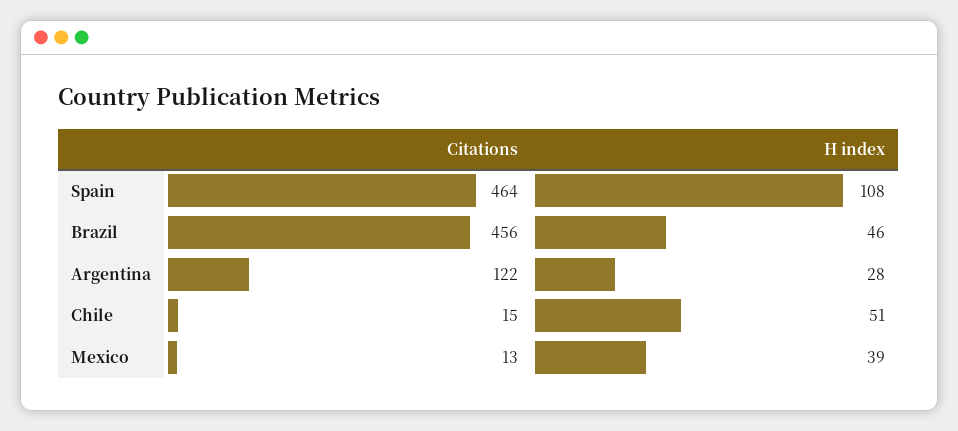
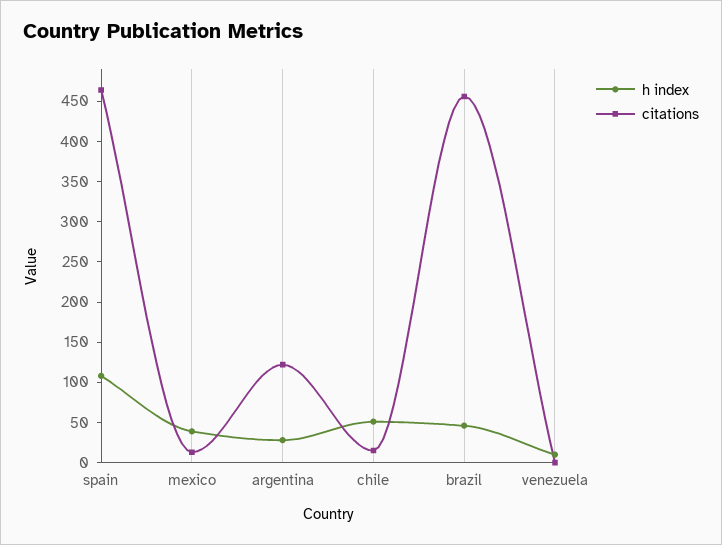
H index, venezuela: none -> 10
Citations, venezuela: none -> 0

